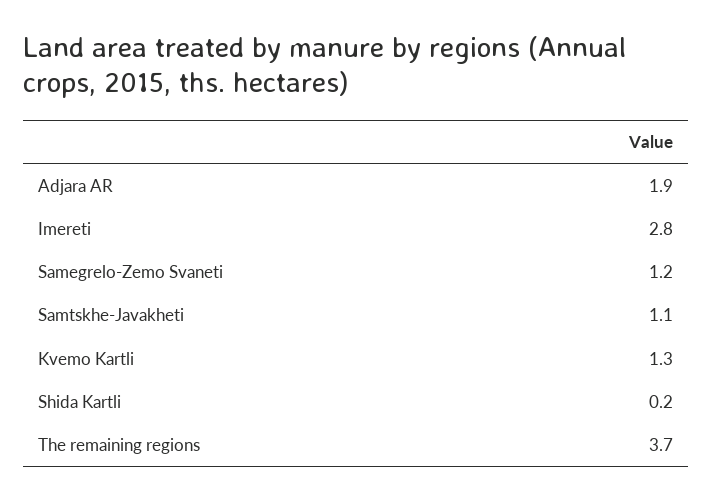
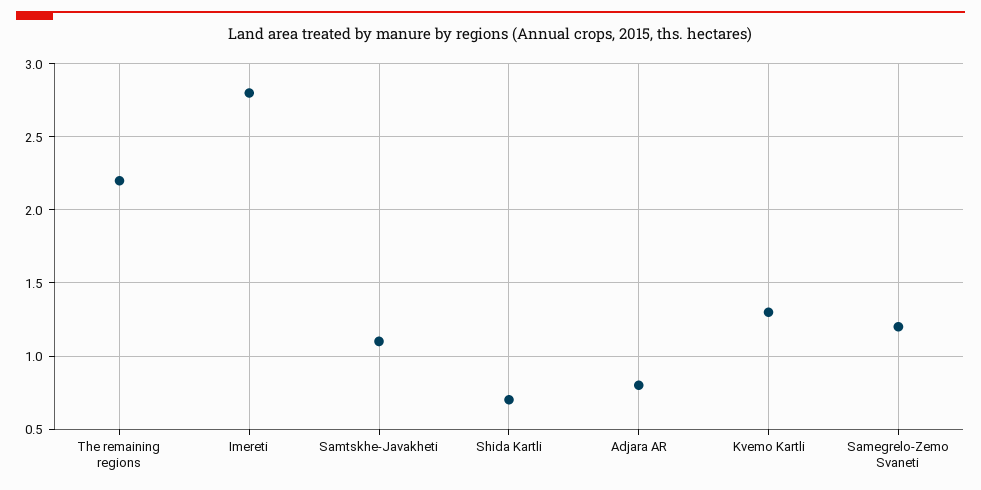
Adjara AR: 1.9 -> 0.8
Shida Kartli: 0.2 -> 0.7
The remaining regions: 3.7 -> 2.2

